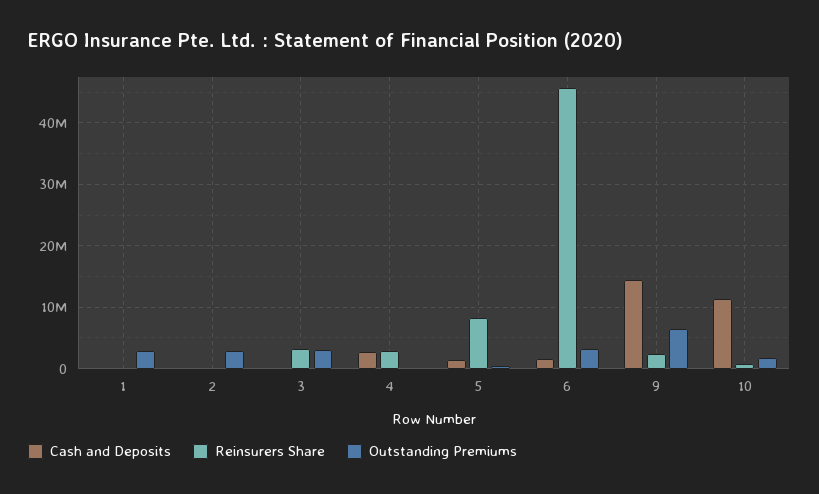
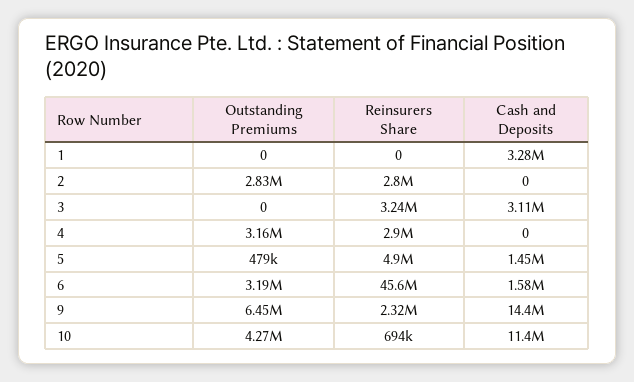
Cash and Deposits, 1: 0 -> 3280000
Outstanding Premiums, 1: 3000000 -> 0
Reinsurers Share, 2: 0 -> 2800000
Cash and Deposits, 3: 0 -> 3110000
Outstanding Premiums, 3: 3000000 -> 0
Cash and Deposits, 4: 3000000 -> 0
Outstanding Premiums, 4: 0 -> 3160000
Reinsurers Share, 5: 8000000 -> 4900000
Outstanding Premiums, 10: 2000000 -> 4270000

